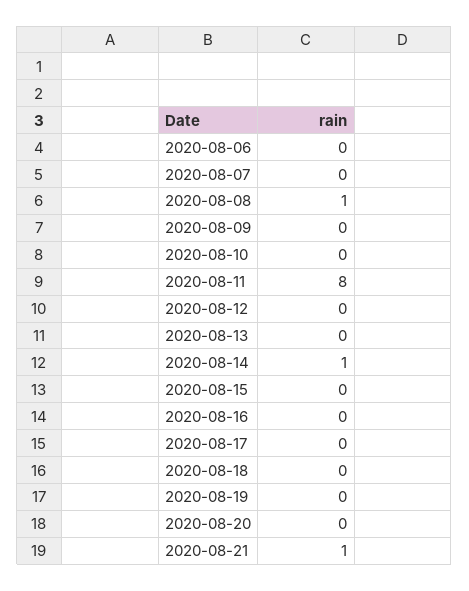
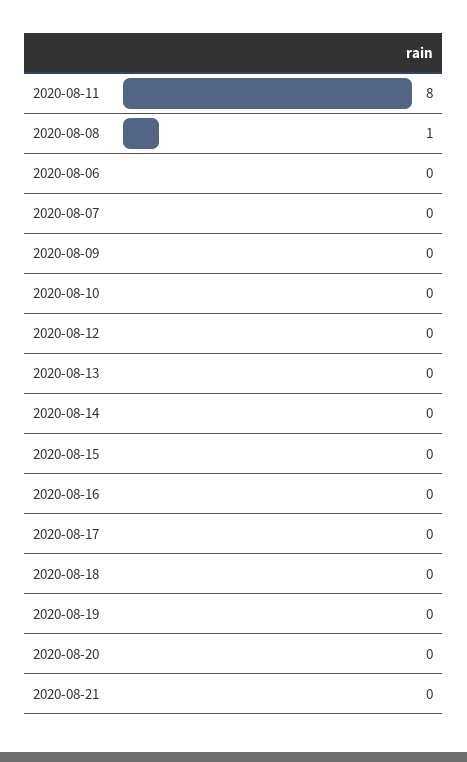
2020-08-14: 1 -> 0
2020-08-21: 1 -> 0

